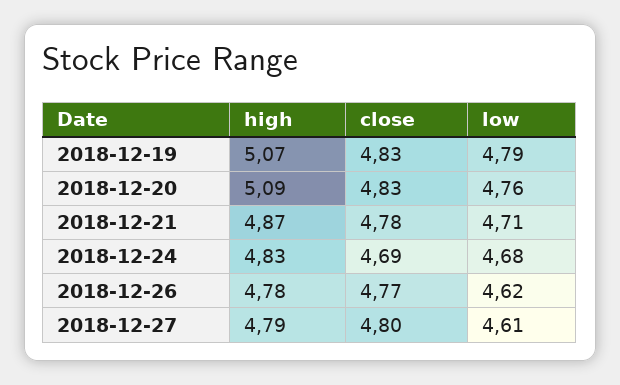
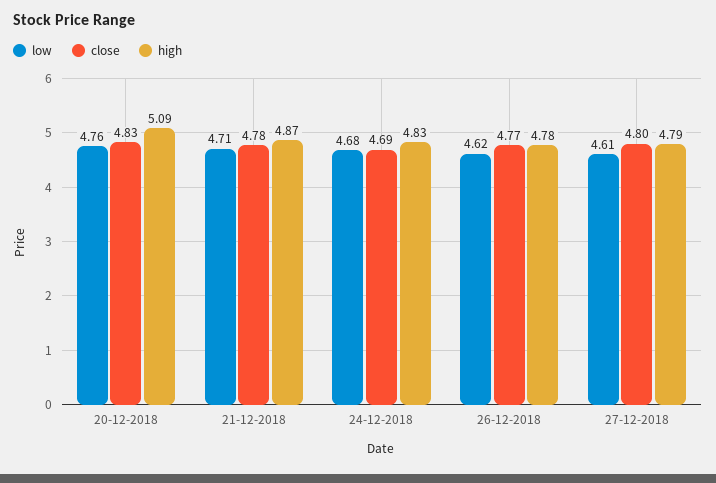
high, 2018-12-19: 5.07 -> none
close, 2018-12-19: 4.83 -> none
low, 2018-12-19: 4.79 -> none

